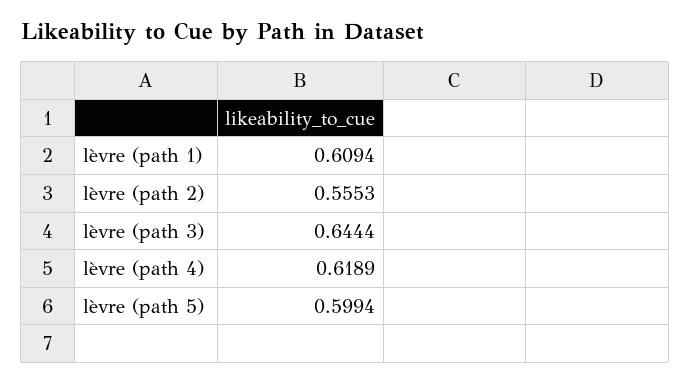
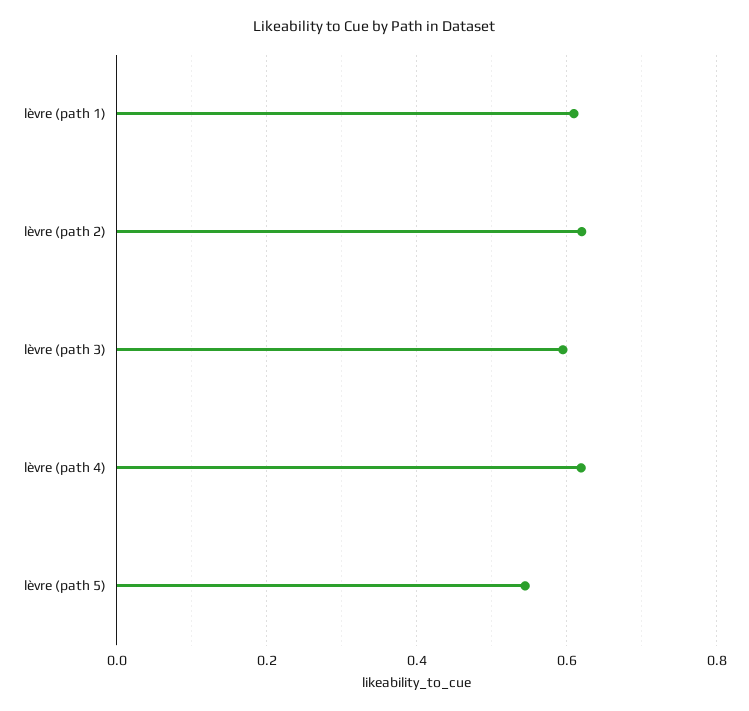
lèvre (path 2): 0.5553 -> 0.62
lèvre (path 3): 0.6444 -> 0.6
lèvre (path 5): 0.5994 -> 0.54

